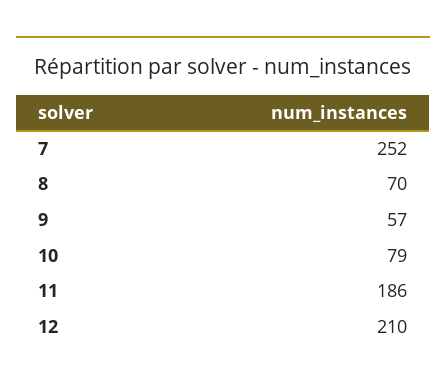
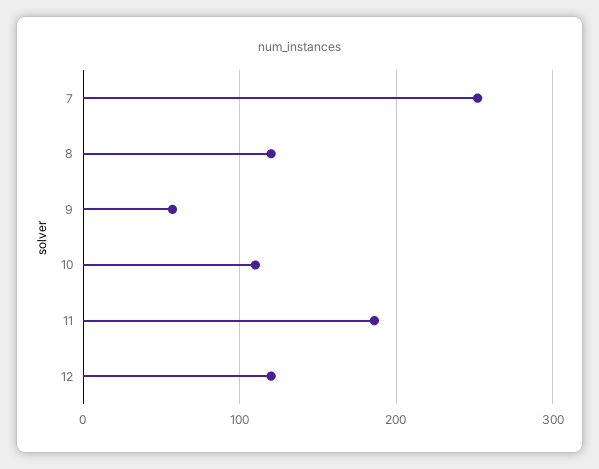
8: 70 -> 120
10: 79 -> 110
12: 210 -> 120

